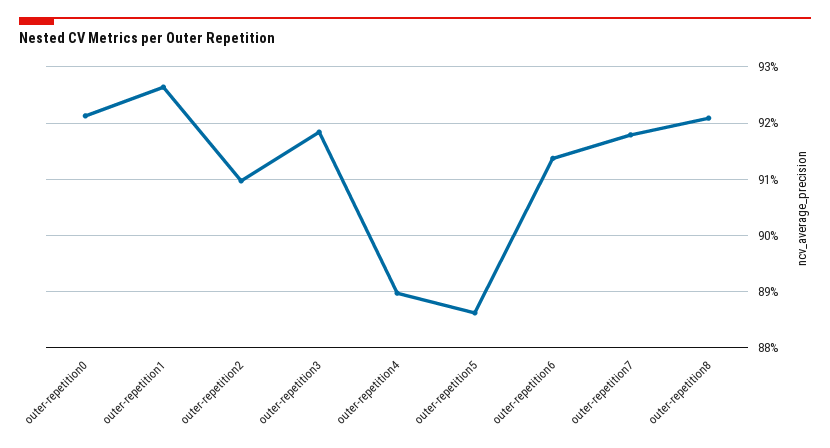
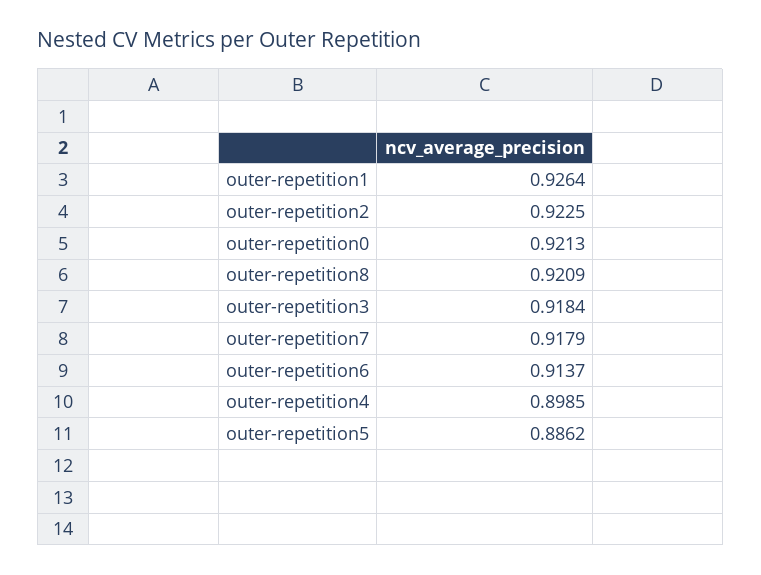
outer-repetition2: 0.91 -> 0.9225
outer-repetition4: 0.89 -> 0.8985

